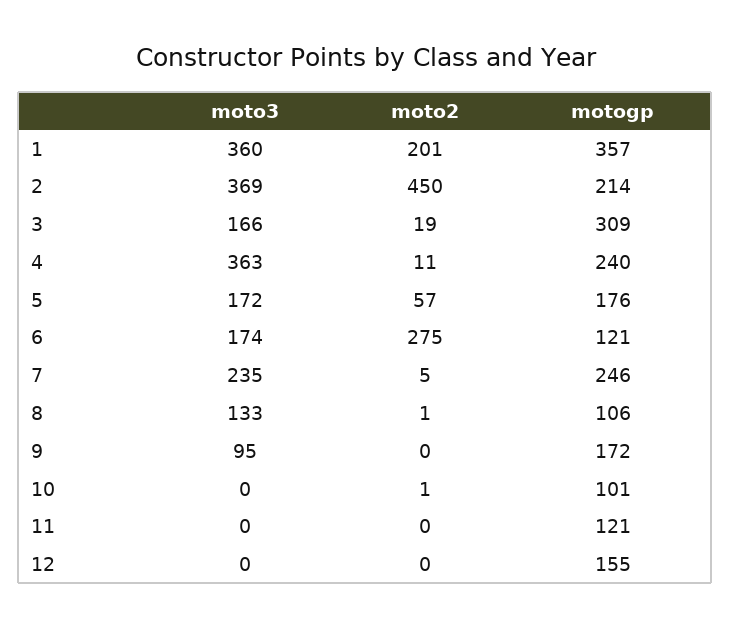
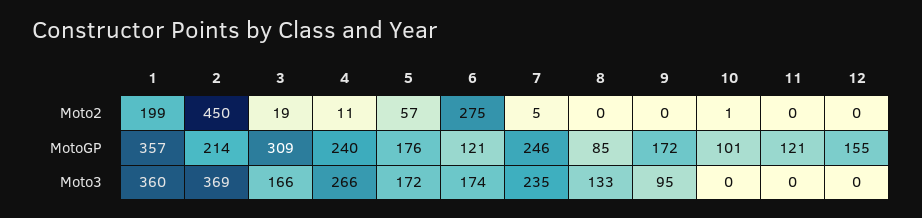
moto2, 1: 201 -> 199
moto3, 4: 363 -> 266
moto2, 8: 1 -> 0
motogp, 8: 106 -> 85

